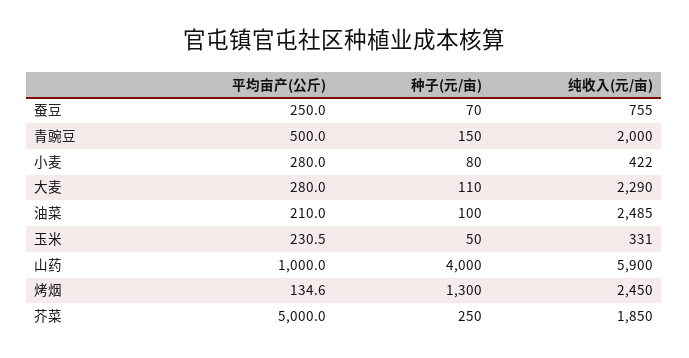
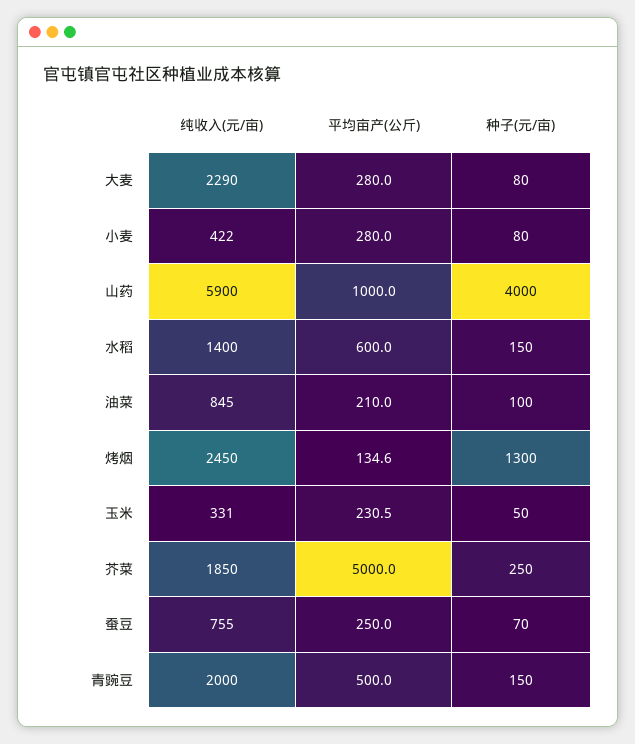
种子(元/亩), 大麦: 110 -> 80
纯收入(元/亩), 油菜: 2485 -> 845
纯收入(元/亩), 水稻: none -> 1400
平均亩产(公斤), 水稻: none -> 600
种子(元/亩), 水稻: none -> 150

